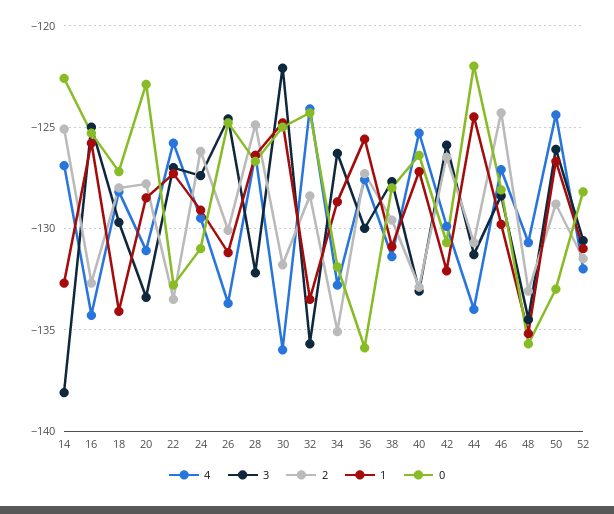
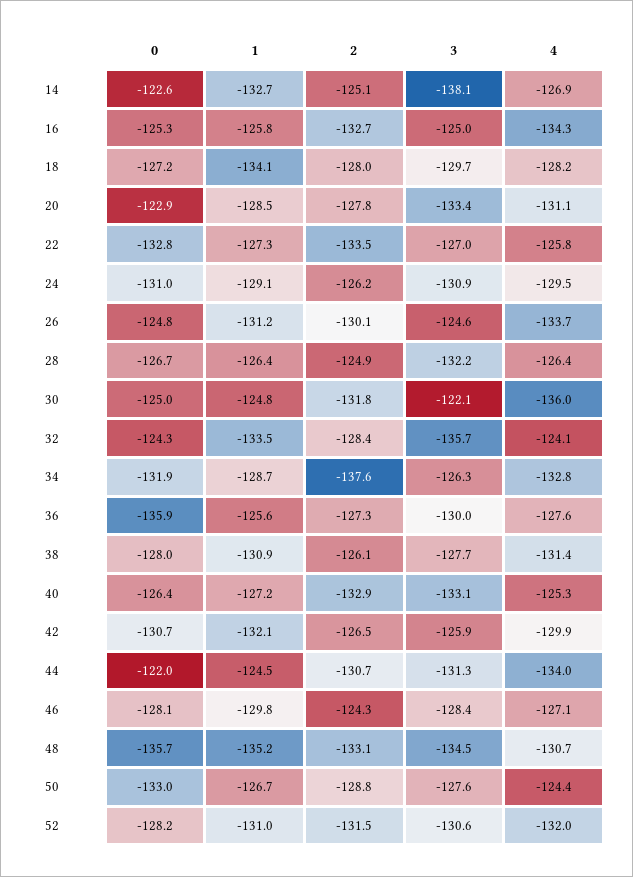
3, 24: -127.5 -> -130.9
2, 34: -135 -> -137.6
2, 38: -129.5 -> -126.1
3, 50: -126 -> -127.6

